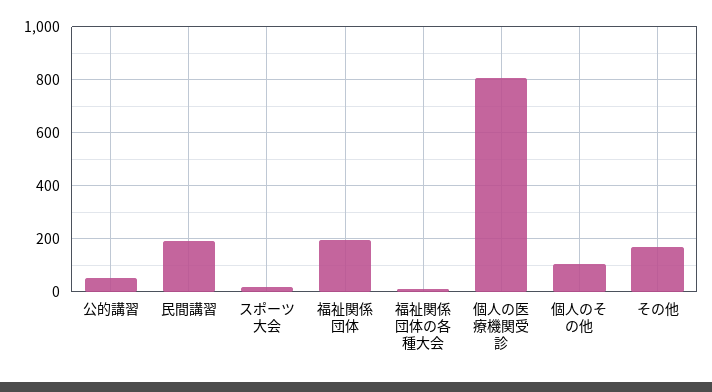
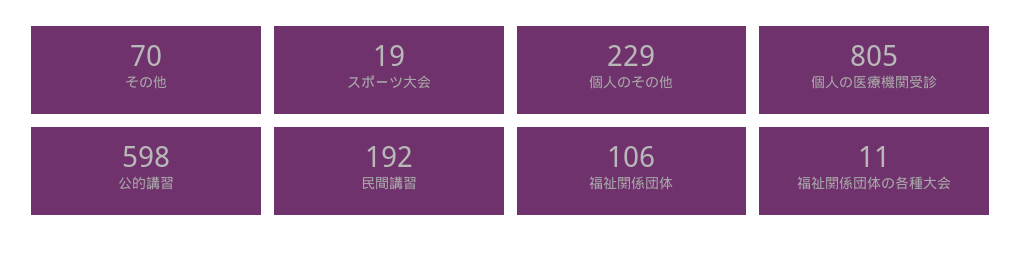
公的講習: 50 -> 598
福祉関係団体: 200 -> 106
個人のその他: 100 -> 229
その他: 175 -> 70

